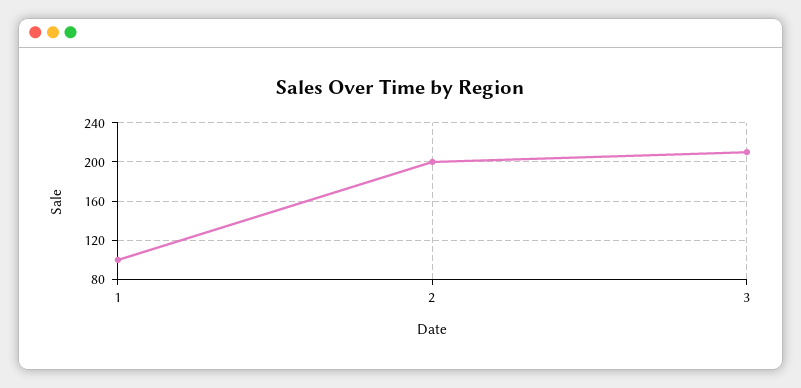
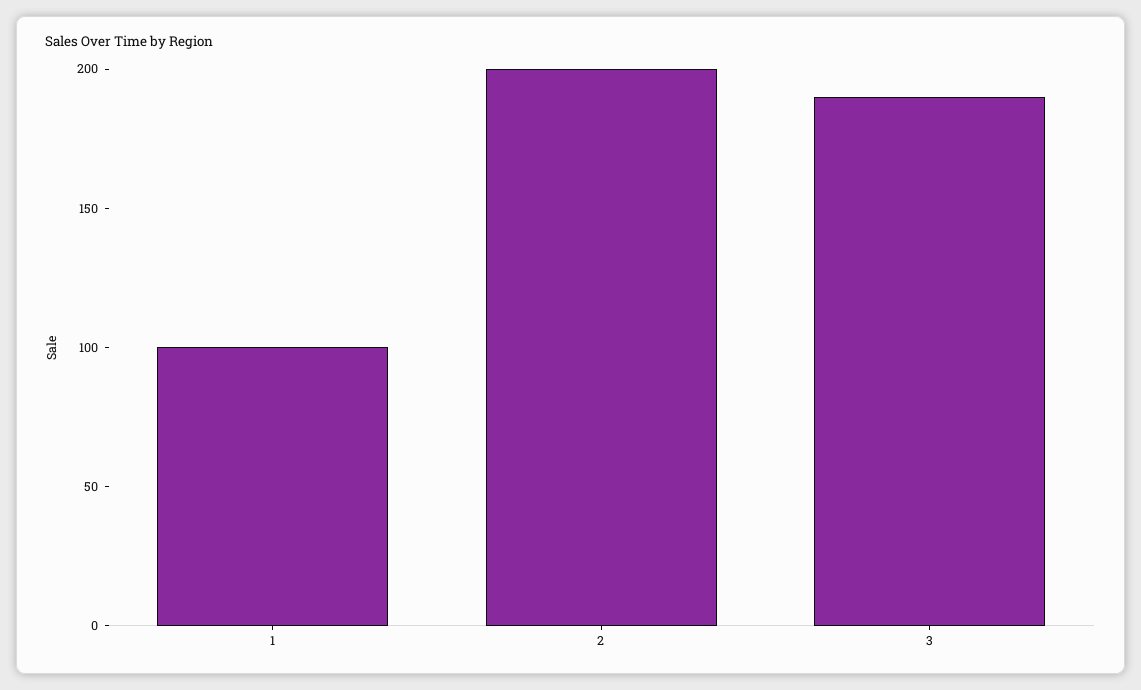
3: 210 -> 190

